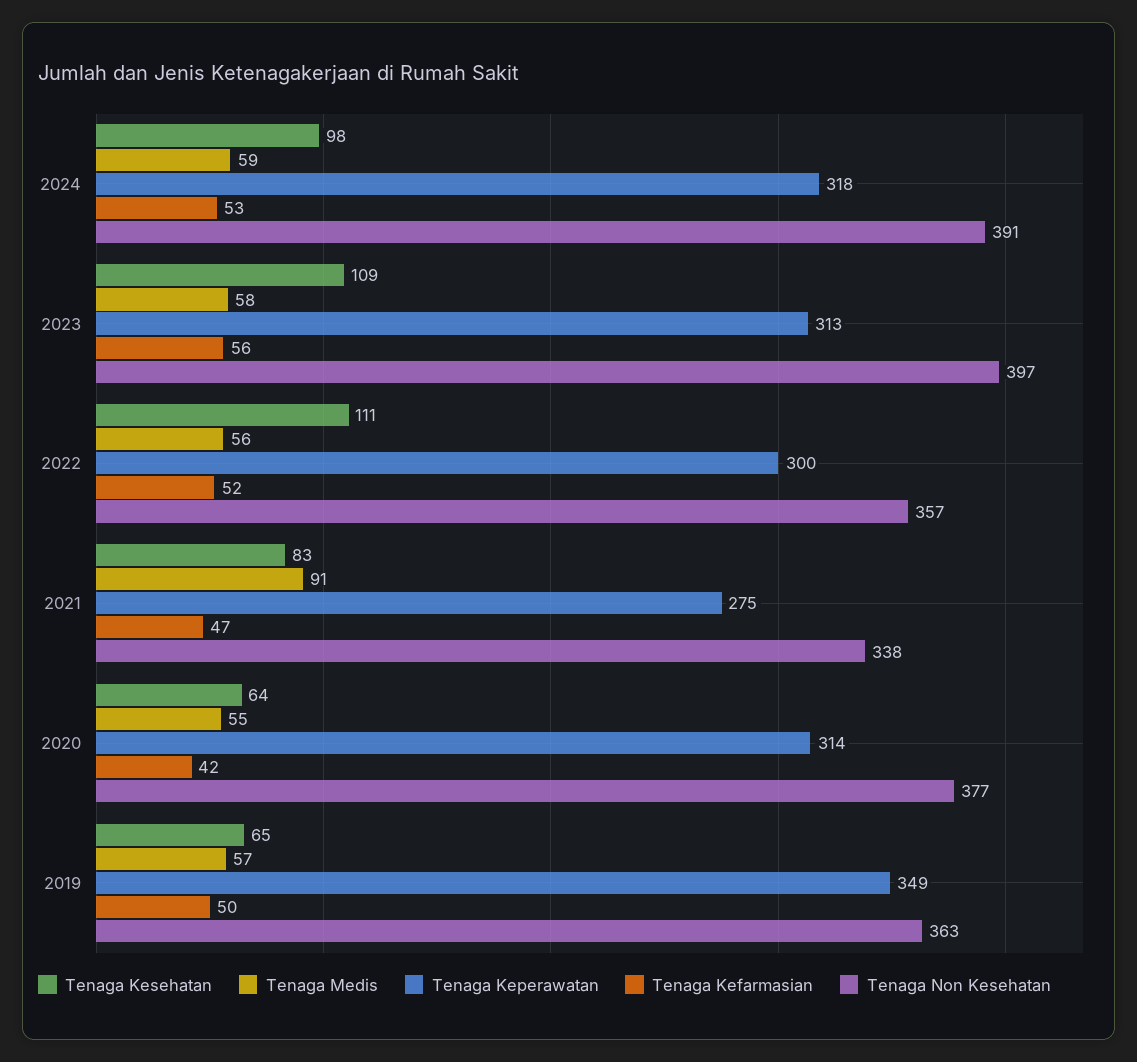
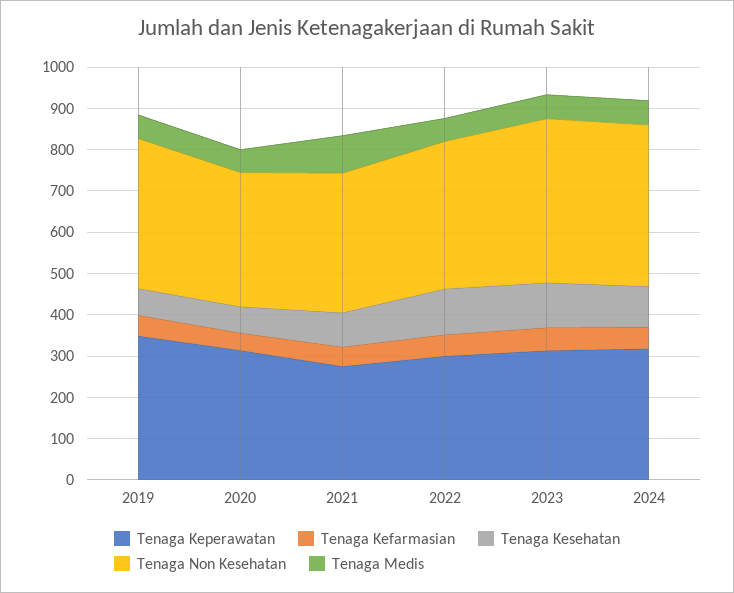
Tenaga Non Kesehatan, 2020: 377 -> 320

